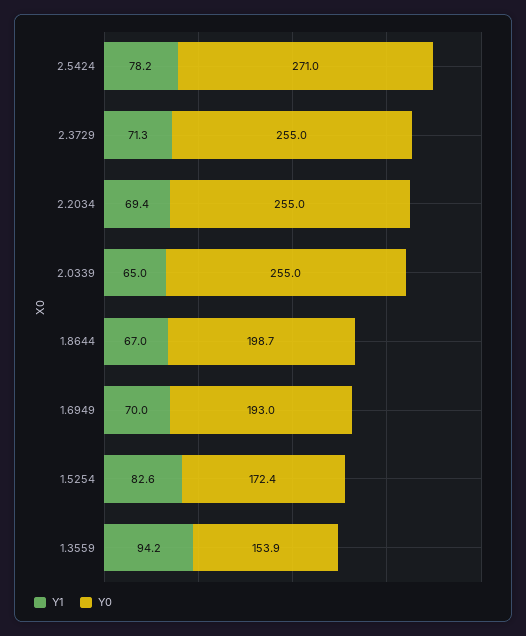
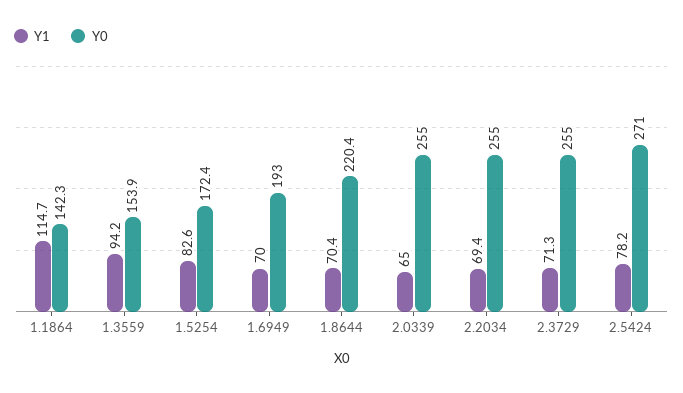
Y1, 1.8644: 67 -> 70.4
Y0, 1.8644: 198.7 -> 220.4
Y1, 1.1864: none -> 114.7
Y0, 1.1864: none -> 142.3

